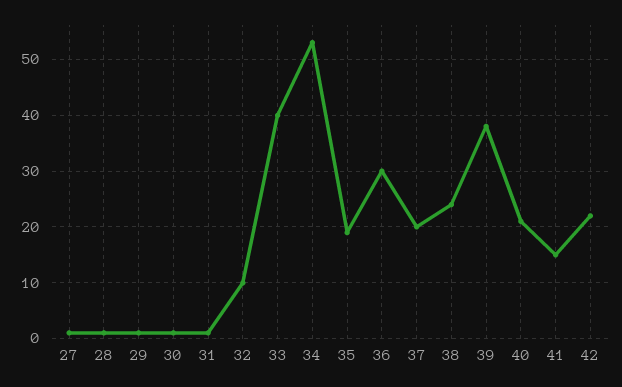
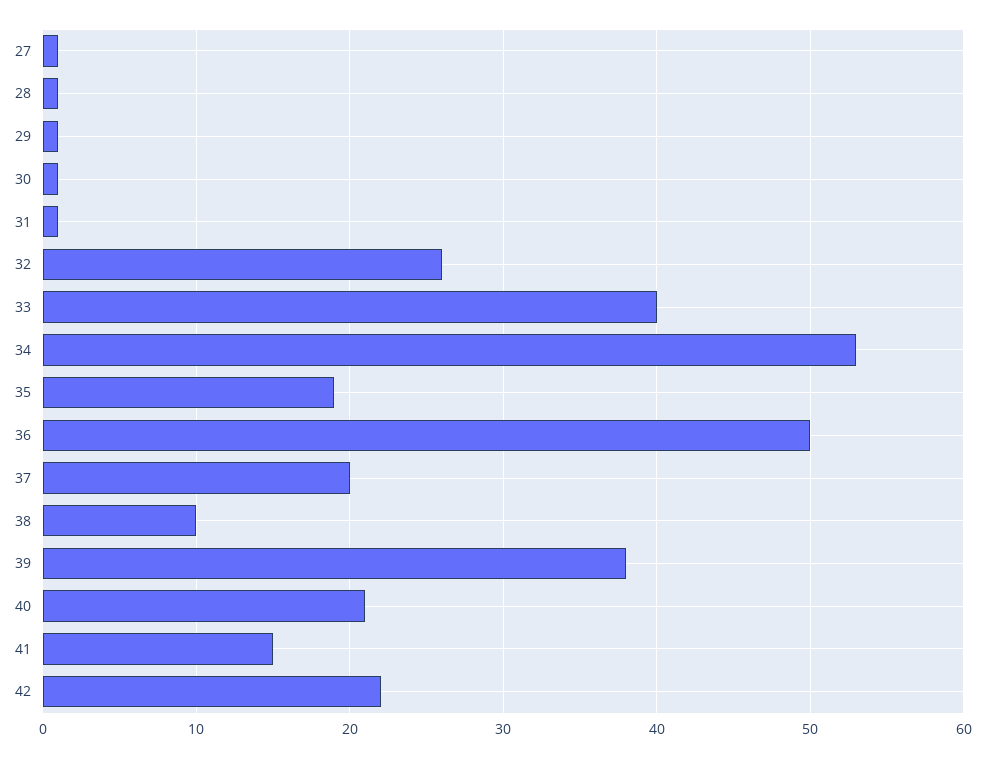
32: 10 -> 26
36: 30 -> 50
38: 25 -> 10

